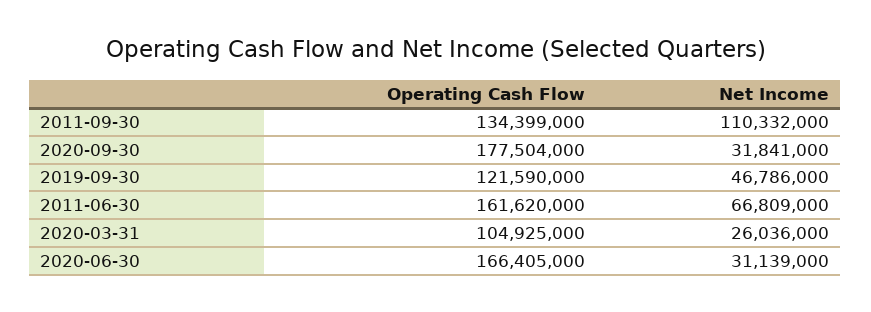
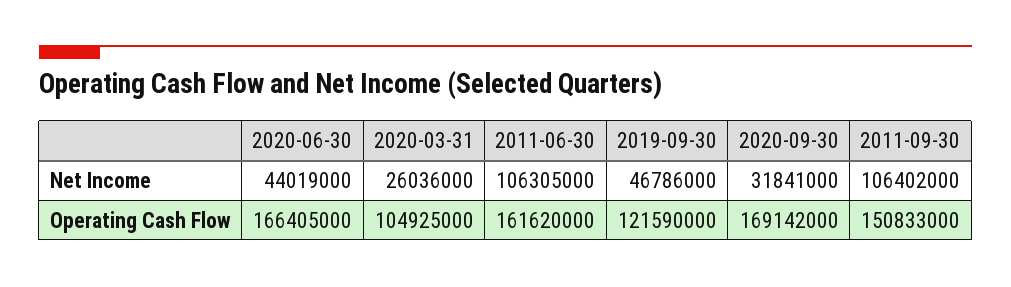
Operating Cash Flow, 2011-09-30: 134399000 -> 150833000
Net Income, 2011-09-30: 110332000 -> 106402000
Operating Cash Flow, 2020-09-30: 177504000 -> 169142000
Net Income, 2011-06-30: 66809000 -> 106305000
Net Income, 2020-06-30: 31139000 -> 44019000

